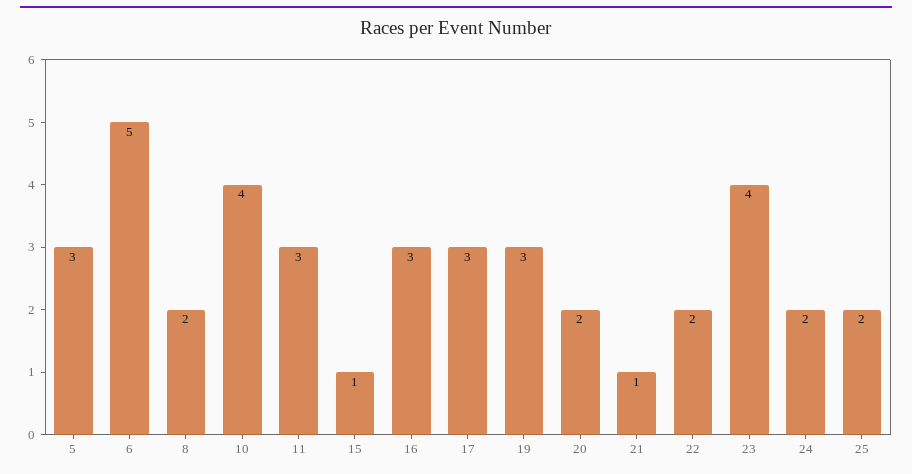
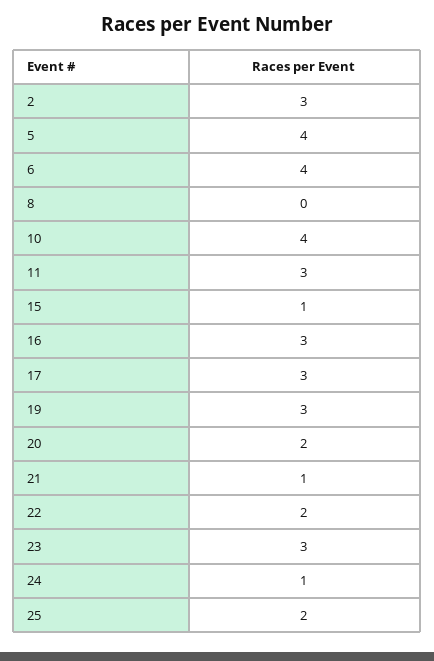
5: 3 -> 4
6: 5 -> 4
8: 2 -> 0
23: 4 -> 3
24: 2 -> 1
2: none -> 3

